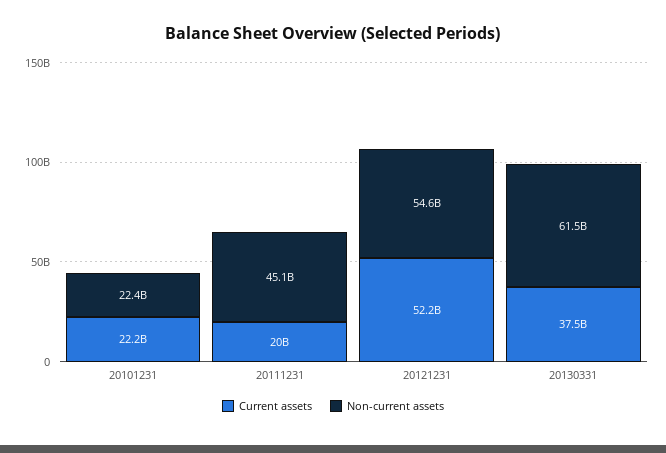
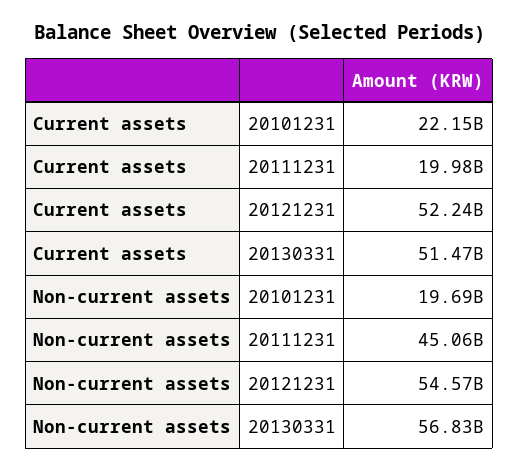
Non-current assets, 20101231: 22400000000 -> 19690000000
Current assets, 20130331: 37500000000 -> 51470000000
Non-current assets, 20130331: 61500000000 -> 56830000000

